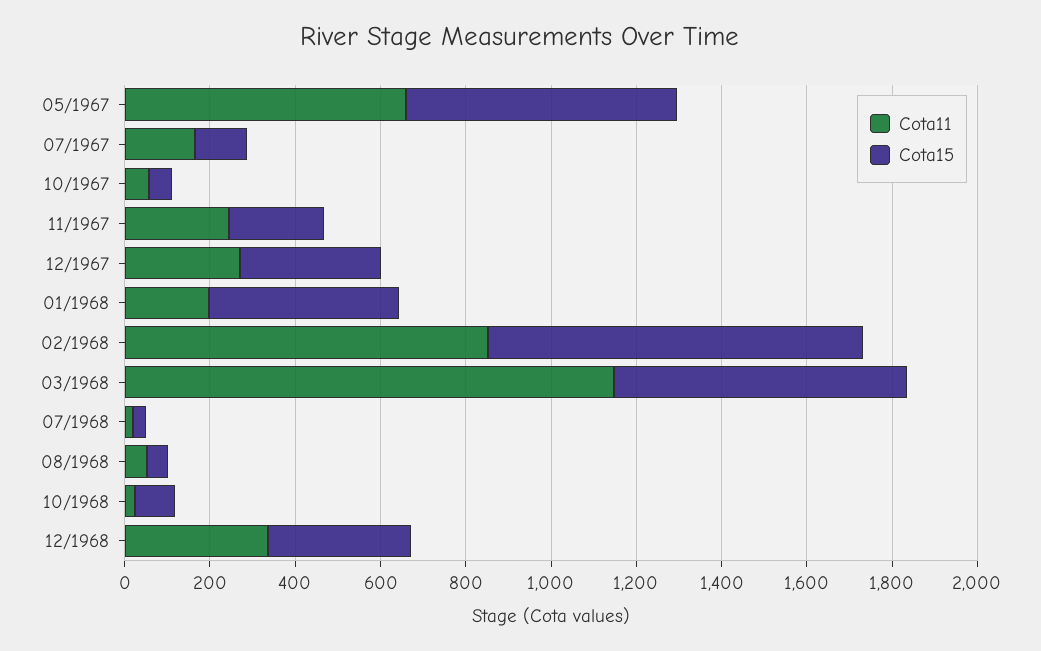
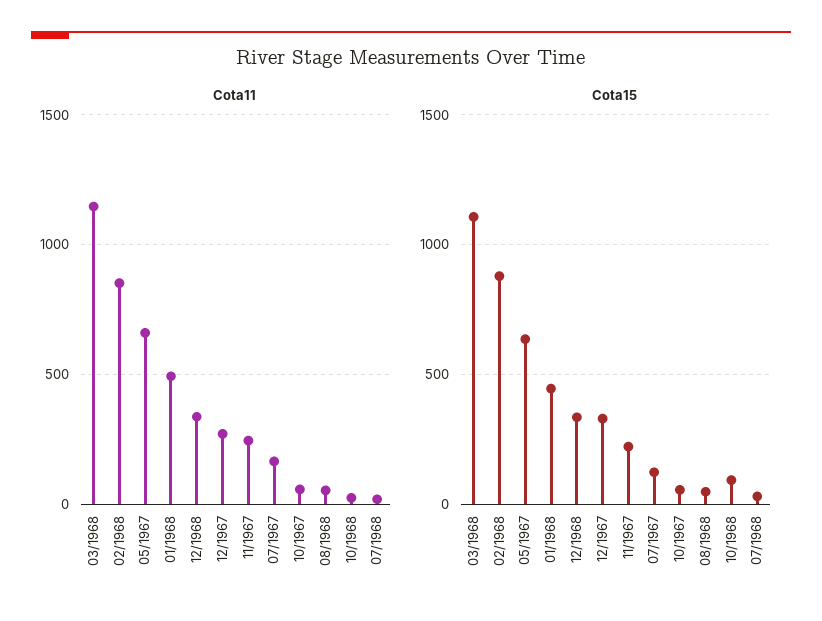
Cota11, 01/1968: 200 -> 500
Cota15, 03/1968: 700 -> 1100

